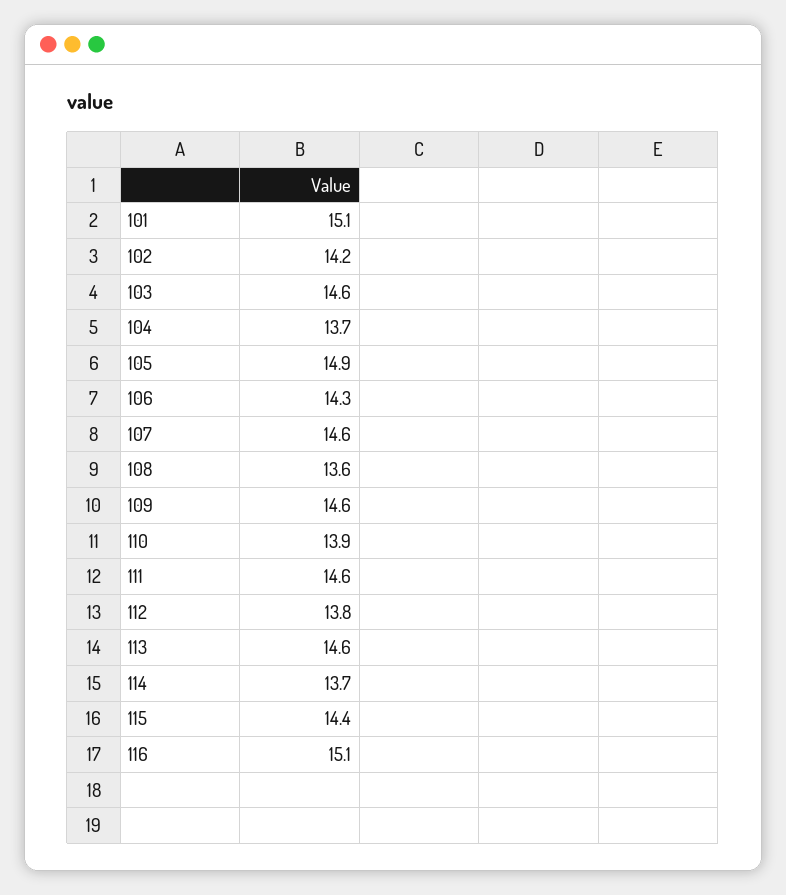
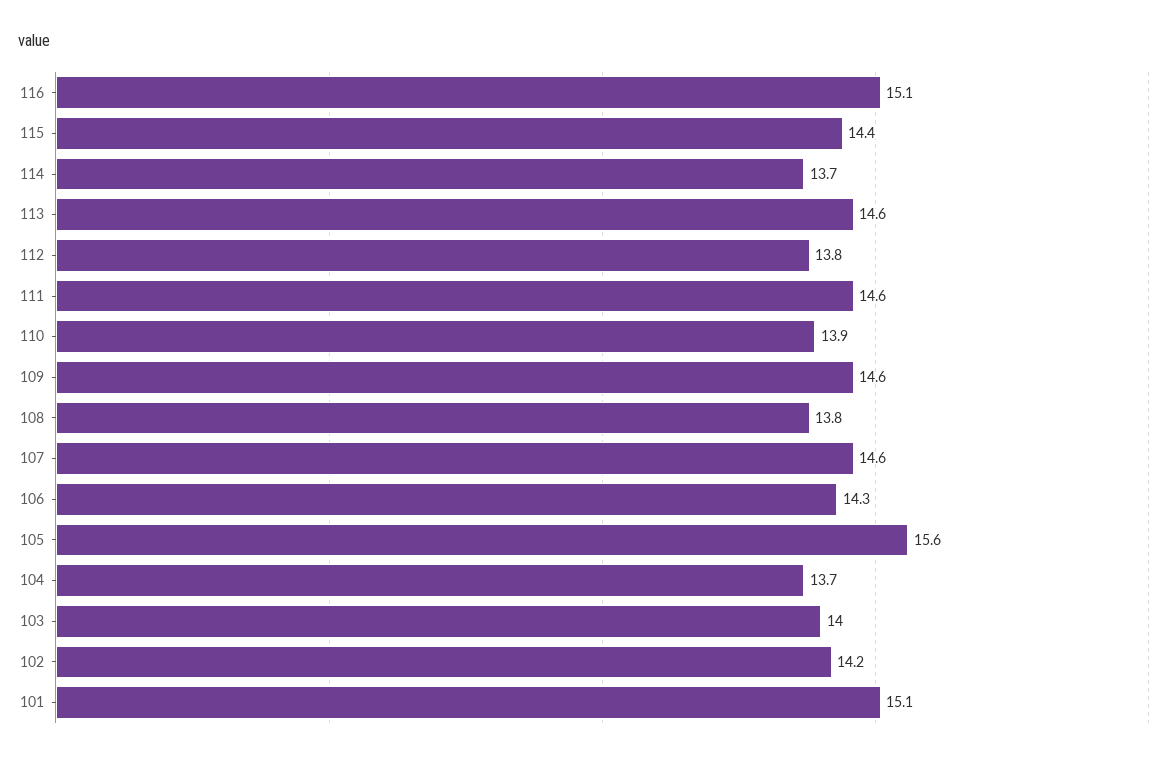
103: 14.6 -> 14
105: 14.9 -> 15.6
108: 13.6 -> 13.8

